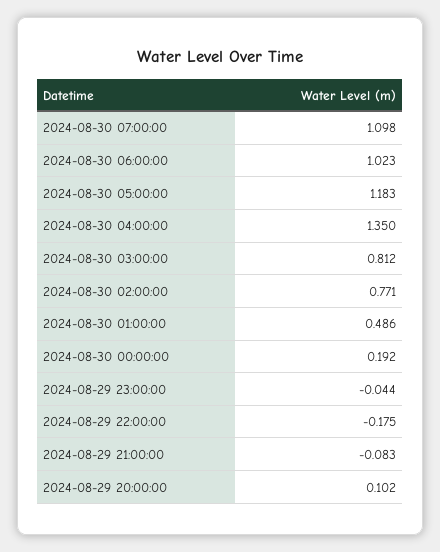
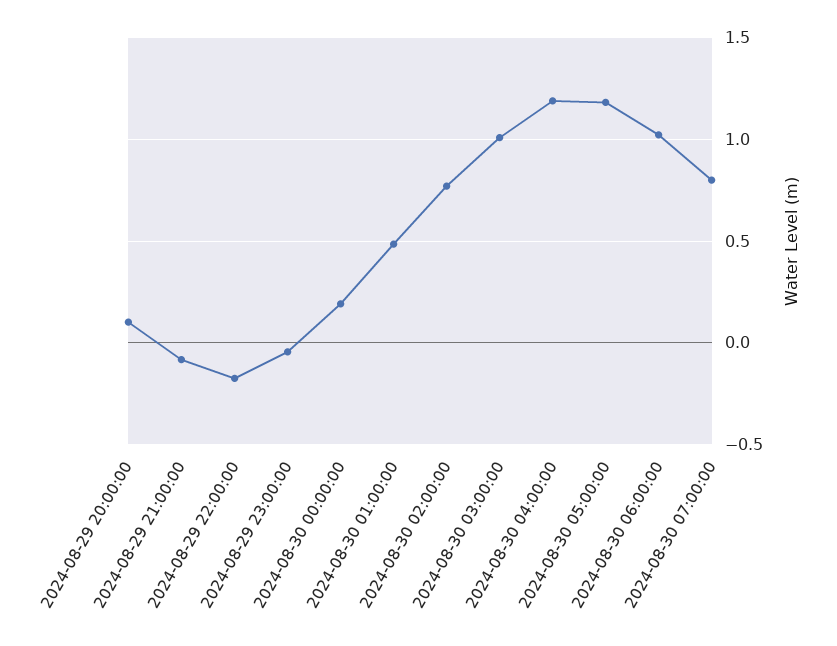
2024-08-30 07:00:00: 1.098 -> 0.8
2024-08-30 04:00:00: 1.35 -> 1.2
2024-08-30 03:00:00: 0.812 -> 1

